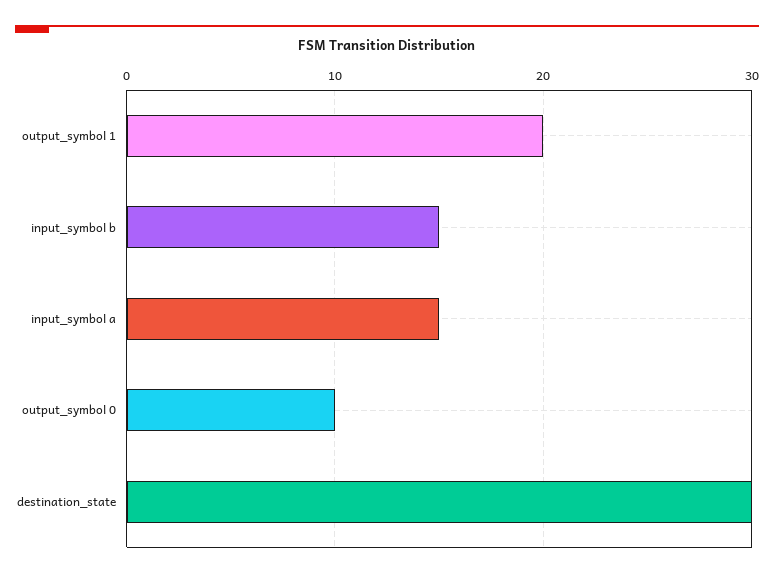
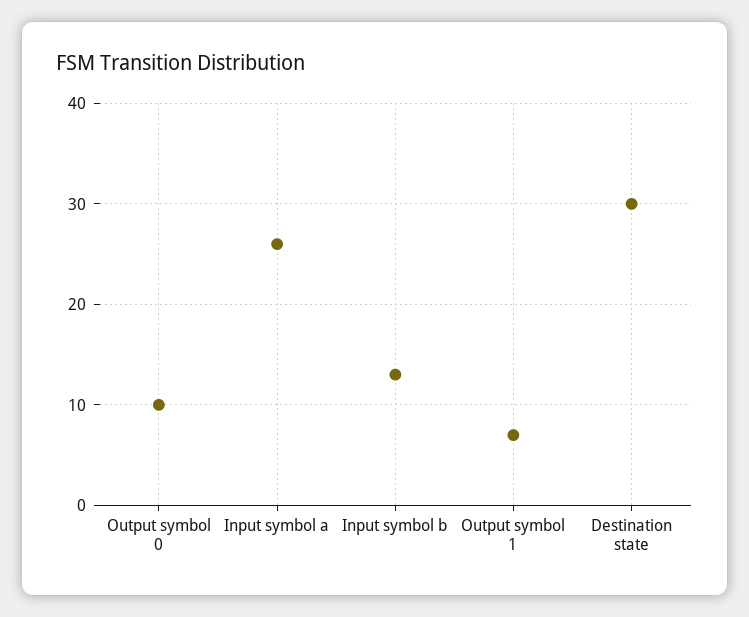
output_symbol 1: 20 -> 7
input_symbol b: 15 -> 13
input_symbol a: 15 -> 26

